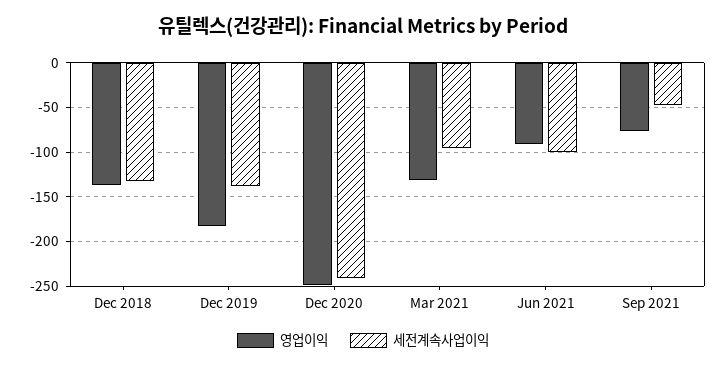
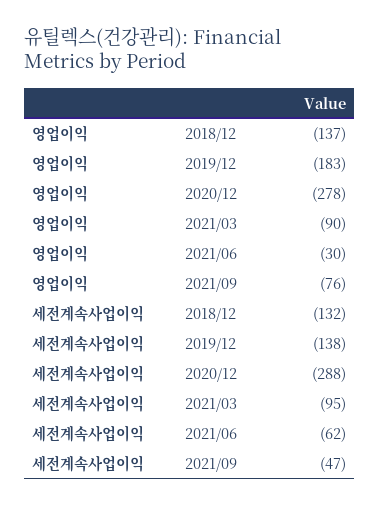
영업이익, Dec 2020: -250 -> -278
세전계속사업이익, Dec 2020: -240 -> -288
영업이익, Mar 2021: -130 -> -90
영업이익, Jun 2021: -90 -> -30
세전계속사업이익, Jun 2021: -100 -> -62

